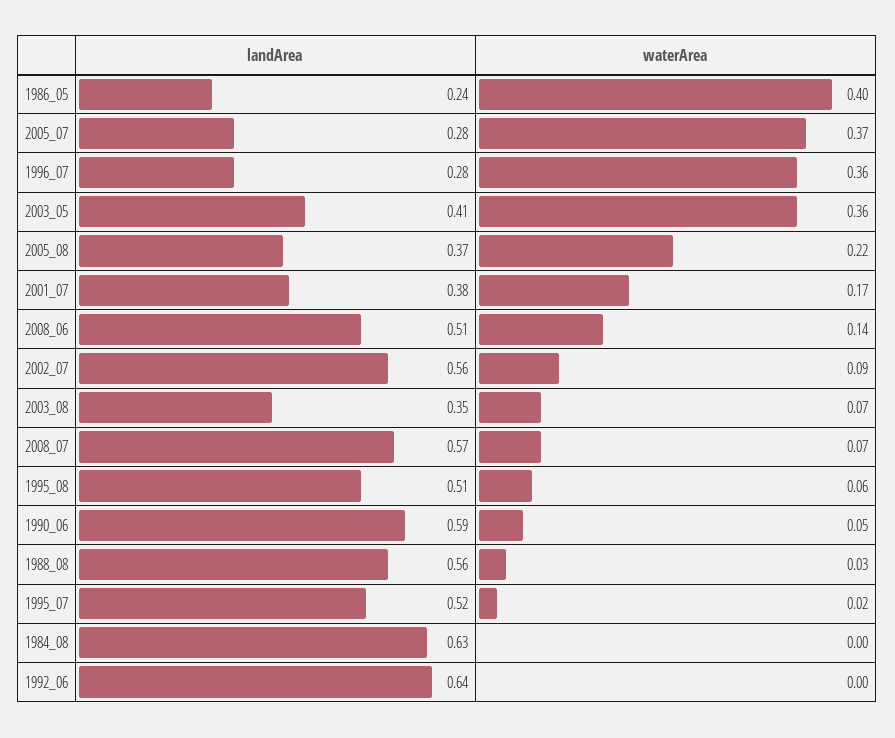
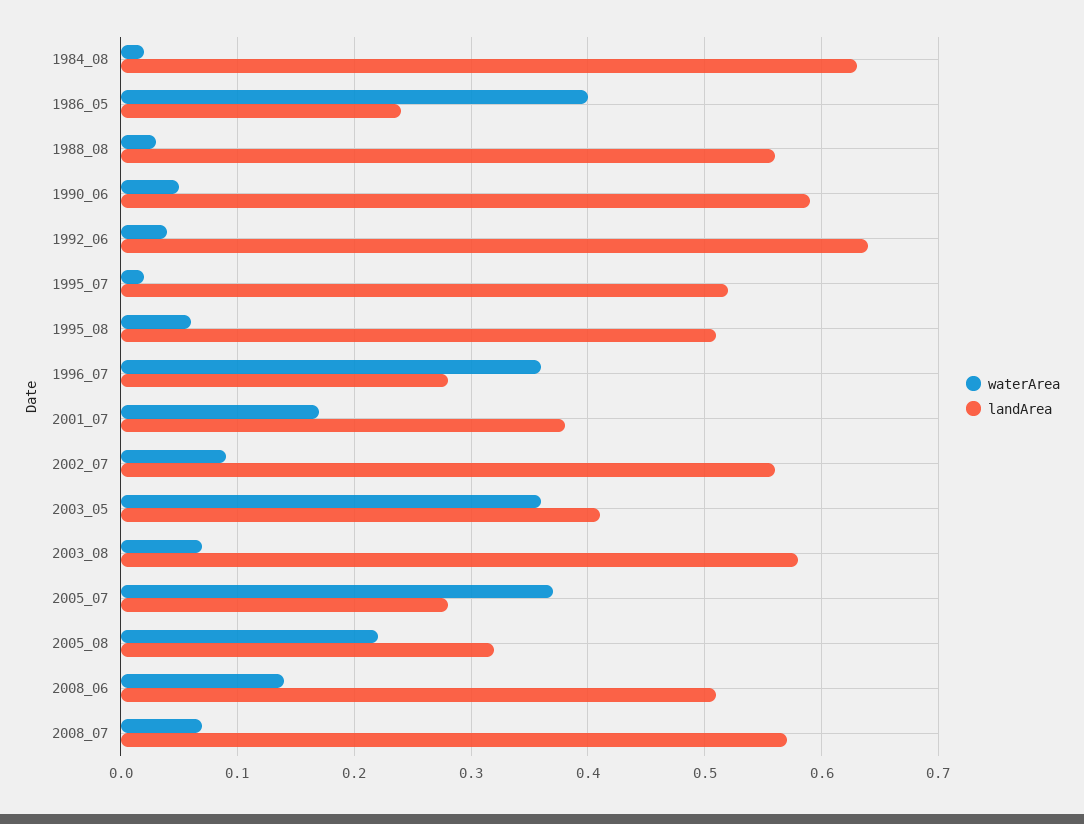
landArea, 2005_08: 0.37 -> 0.32
landArea, 2003_08: 0.35 -> 0.58
waterArea, 1984_08: 0 -> 0.02
waterArea, 1992_06: 0 -> 0.04

